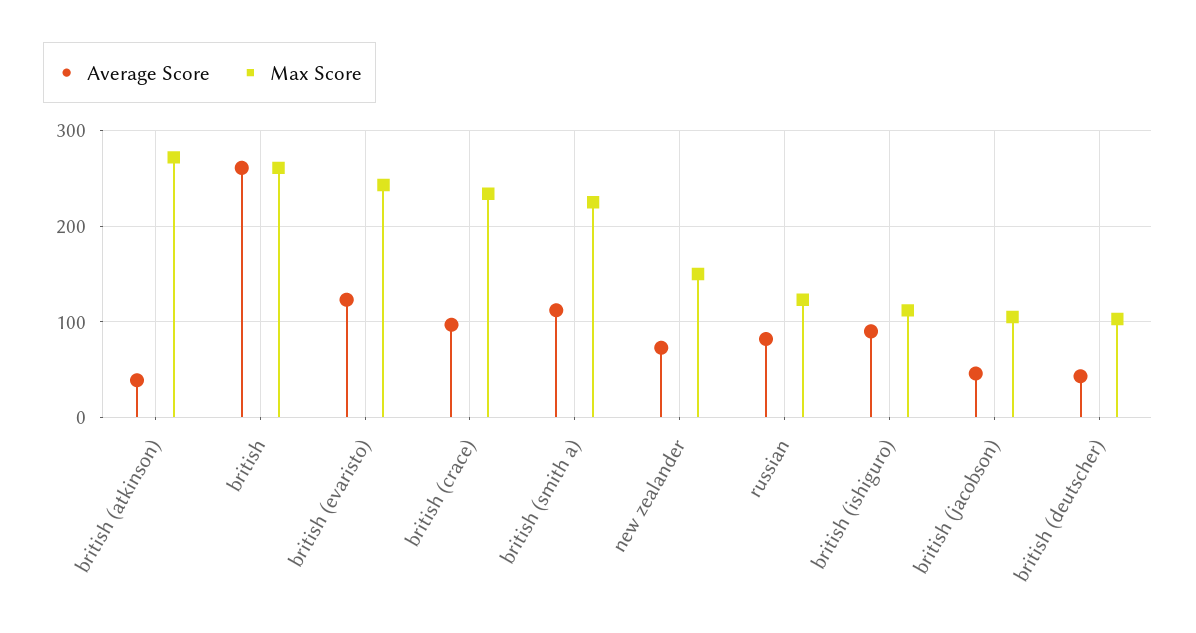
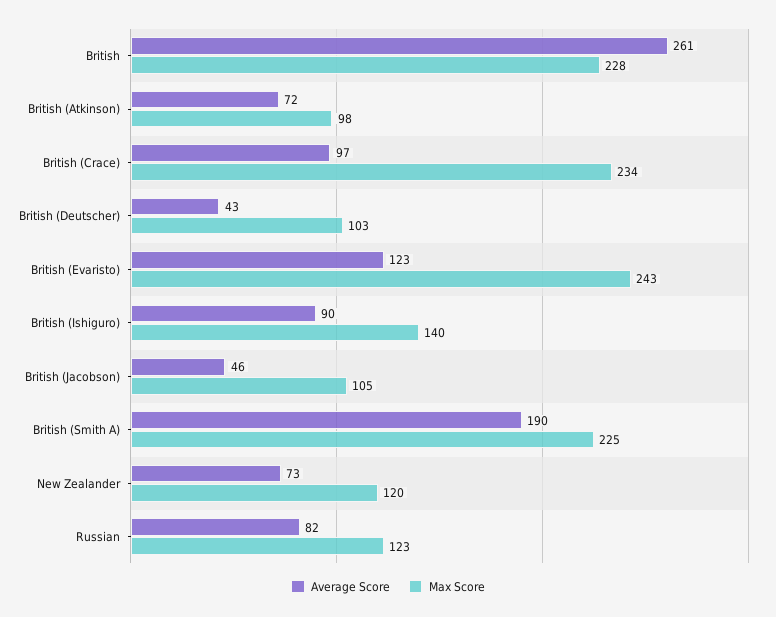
Average Score, british (atkinson): 40 -> 72
Max Score, british (atkinson): 270 -> 98
Max Score, british: 260 -> 228
Average Score, british (smith a): 110 -> 190
Max Score, new zealander: 150 -> 120
Max Score, british (ishiguro): 110 -> 140

